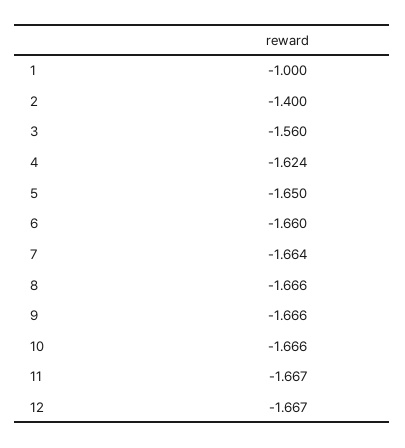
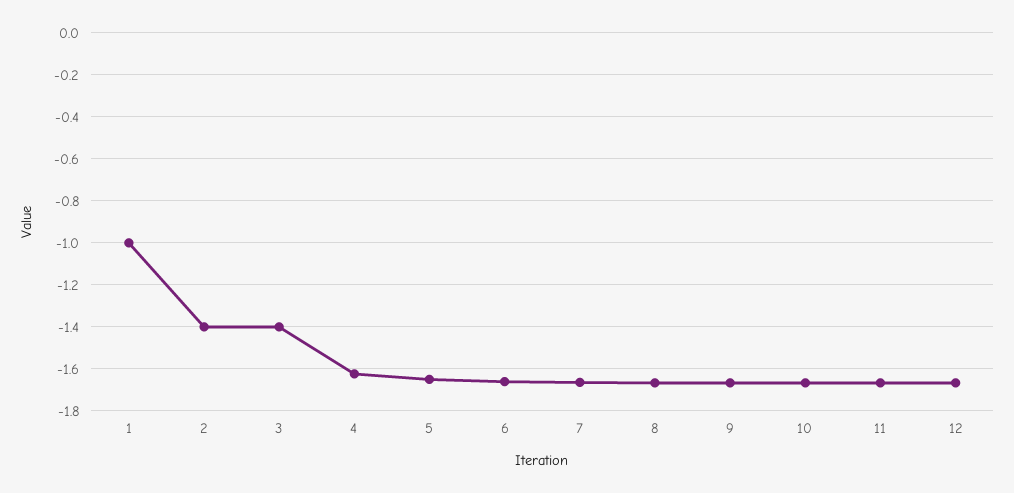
3: -1.56 -> -1.4

